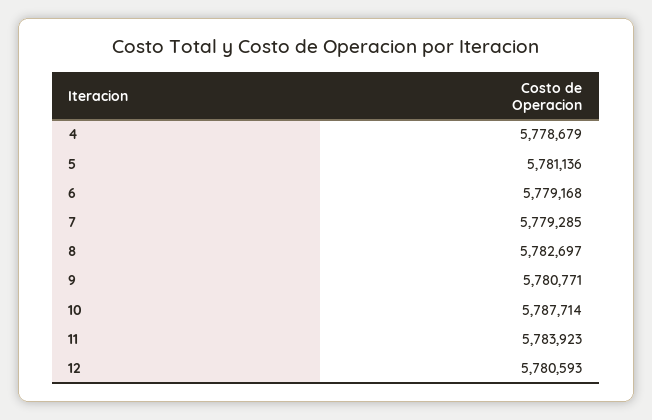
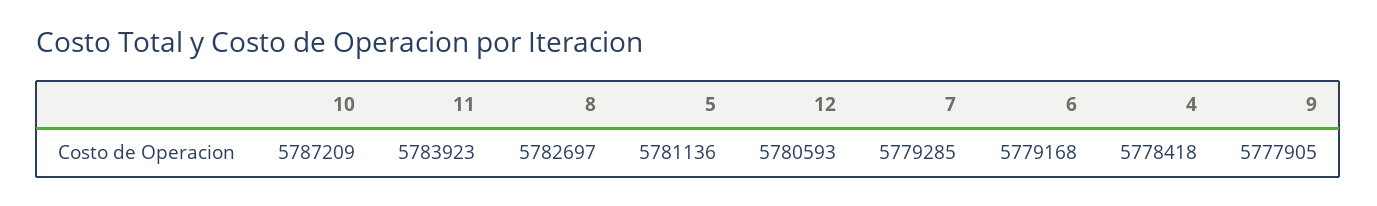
4: 5778679 -> 5778418
9: 5780771 -> 5777905
10: 5787714 -> 5787209

